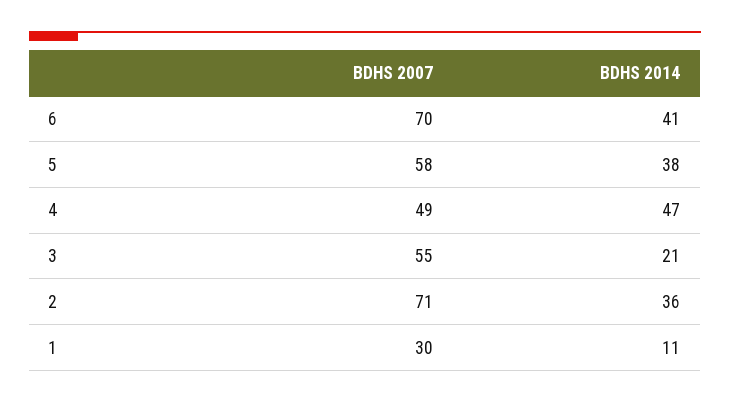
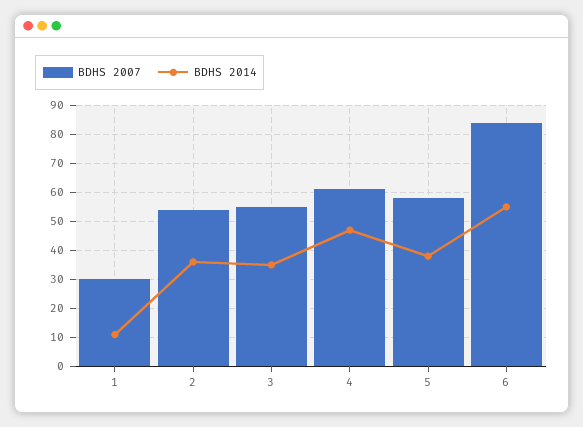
BDHS 2007, 6: 70 -> 85
BDHS 2014, 6: 41 -> 55
BDHS 2007, 4: 49 -> 60
BDHS 2014, 3: 21 -> 35
BDHS 2007, 2: 71 -> 55

